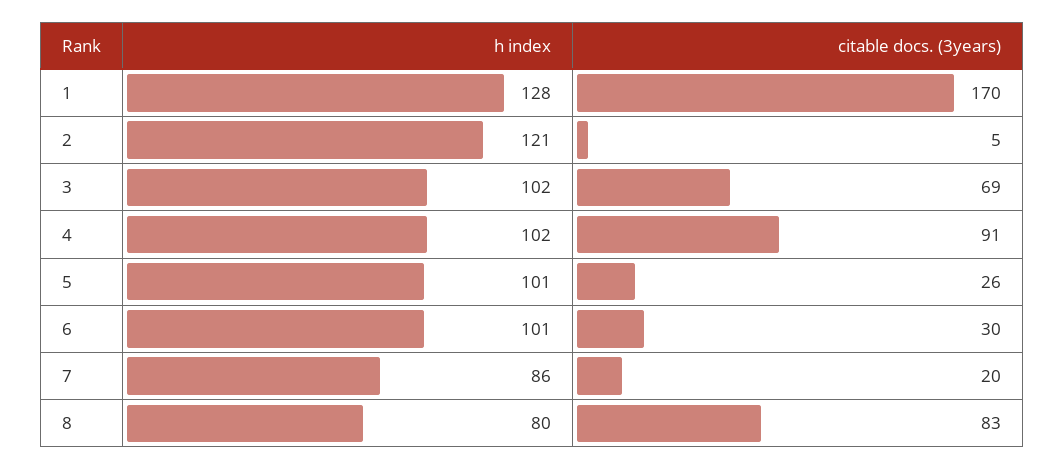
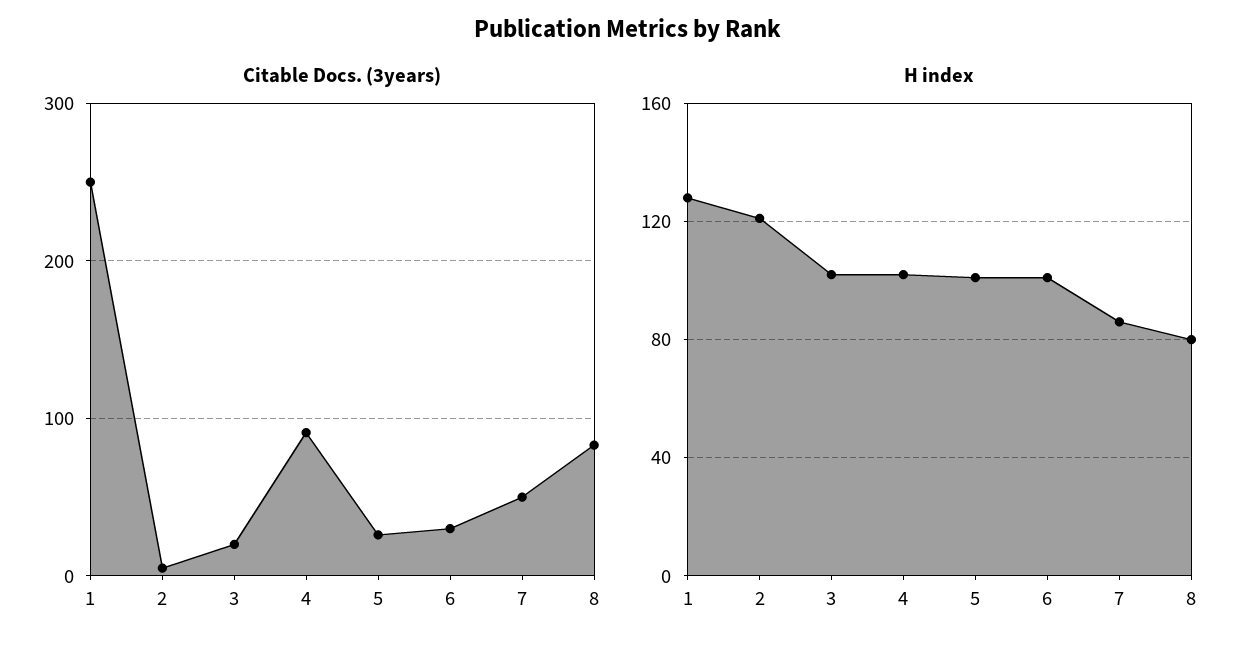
citable docs. (3years), 1: 170 -> 250
citable docs. (3years), 3: 69 -> 20
citable docs. (3years), 7: 20 -> 50

